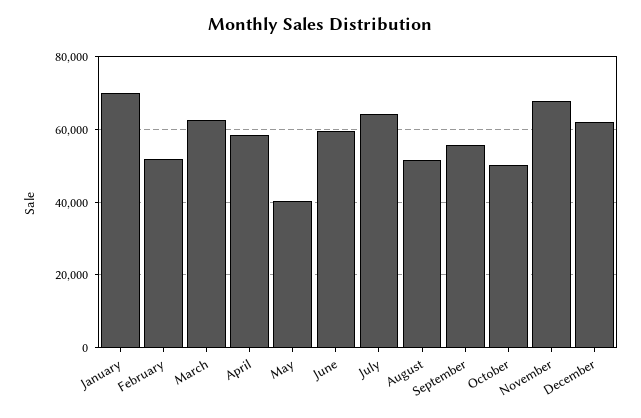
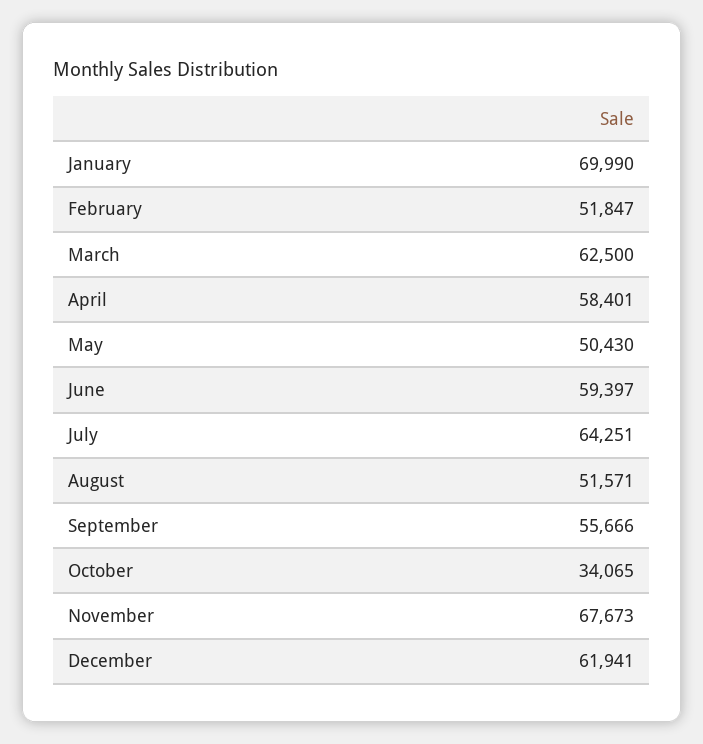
May: 40000 -> 50430
October: 50000 -> 34065

